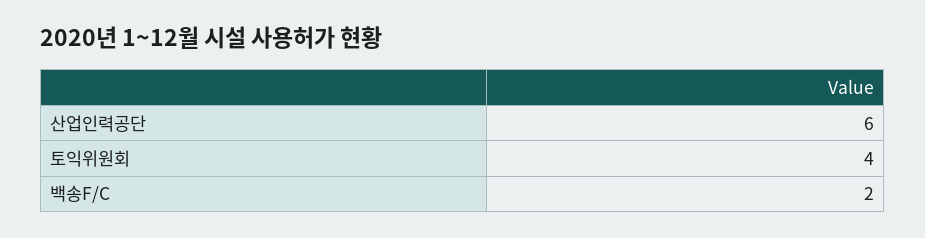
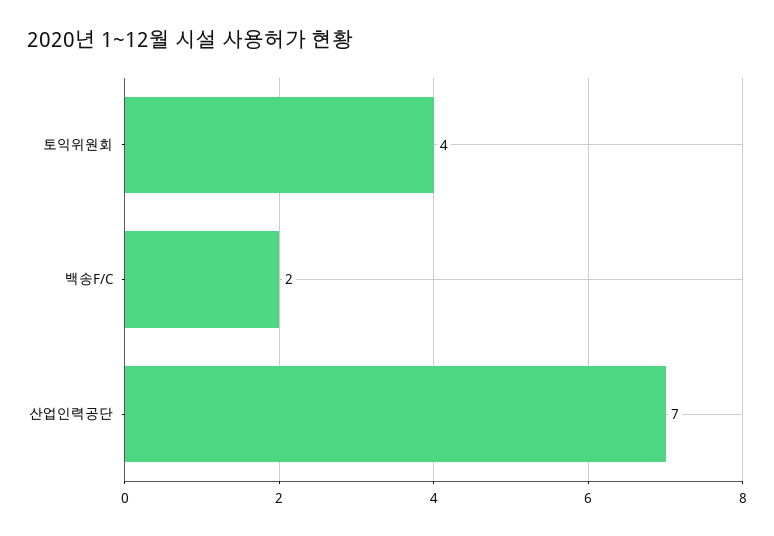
산업인력공단: 6 -> 7

